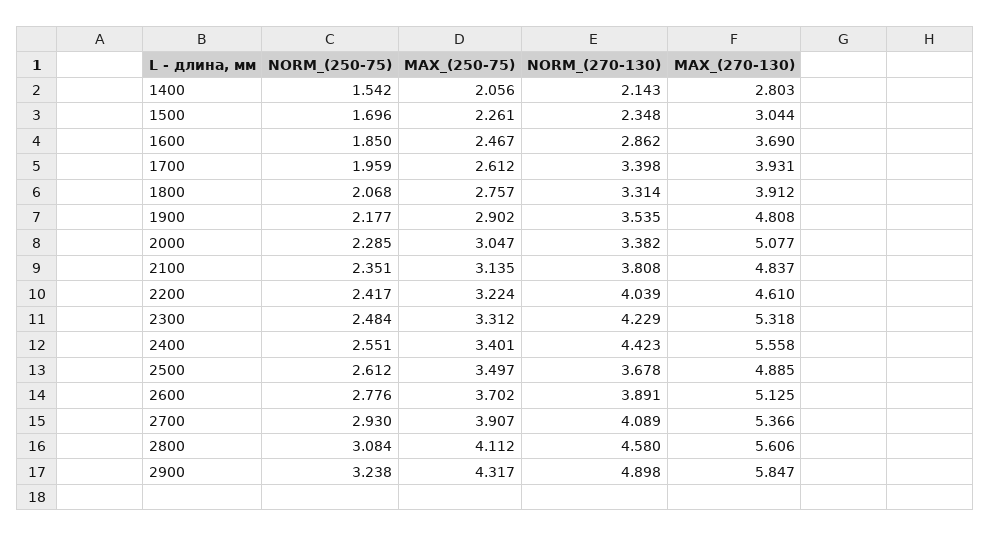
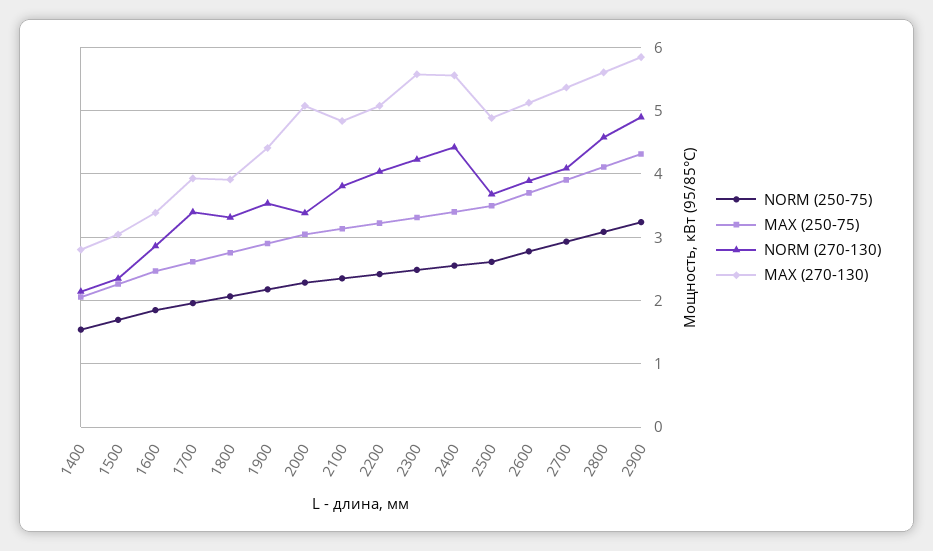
MAX_(270-130), 1600: 3.69 -> 3.4
MAX_(270-130), 1900: 4.808 -> 4.4
MAX_(270-130), 2200: 4.61 -> 5.1
MAX_(270-130), 2300: 5.318 -> 5.6

